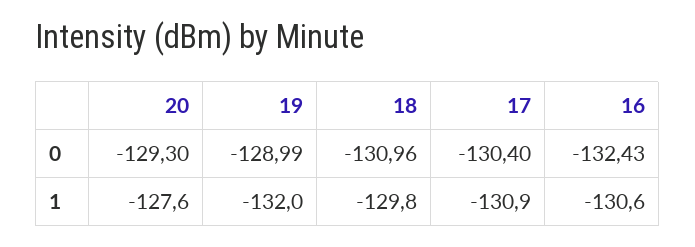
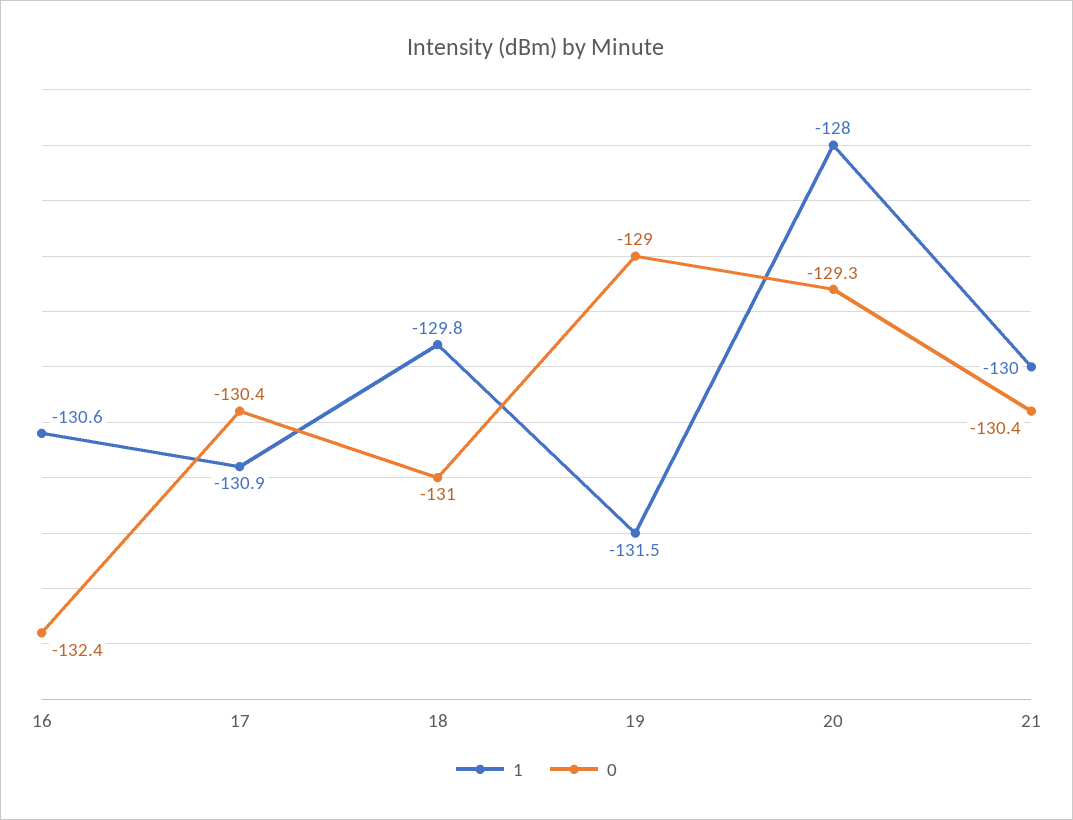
1, 20: -127.6 -> -128
1, 19: -132 -> -131.5
1, 21: none -> -130
0, 21: none -> -130.4

